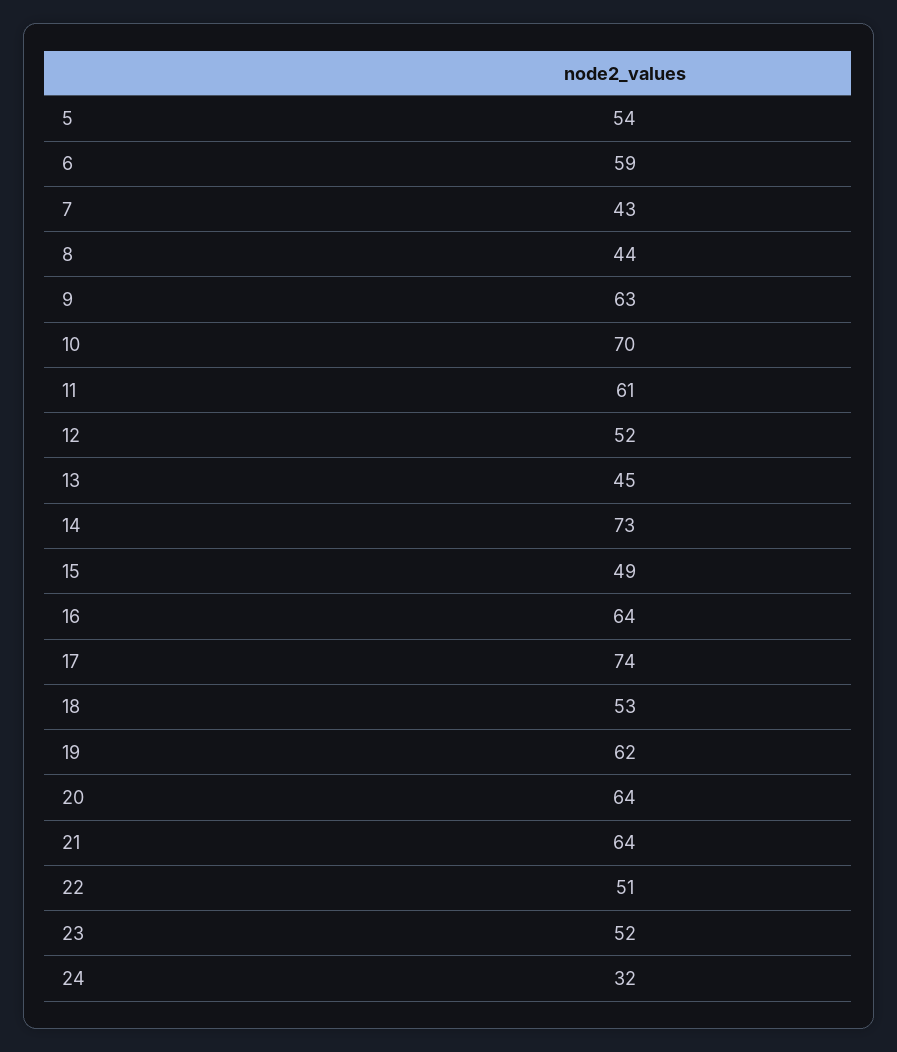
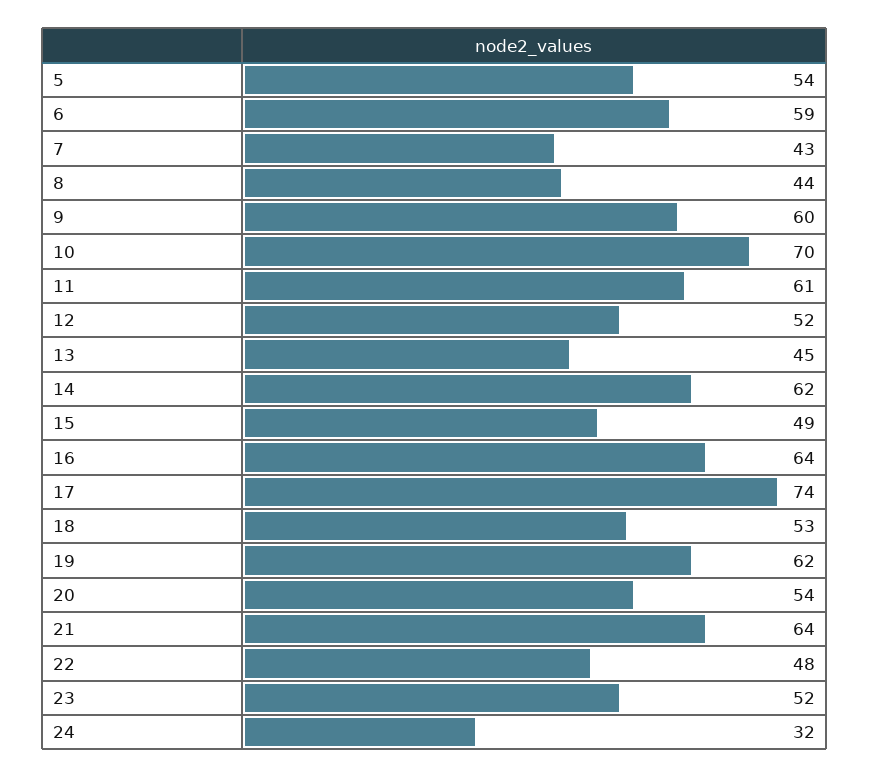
9: 63 -> 60
14: 73 -> 62
20: 64 -> 54
22: 51 -> 48

